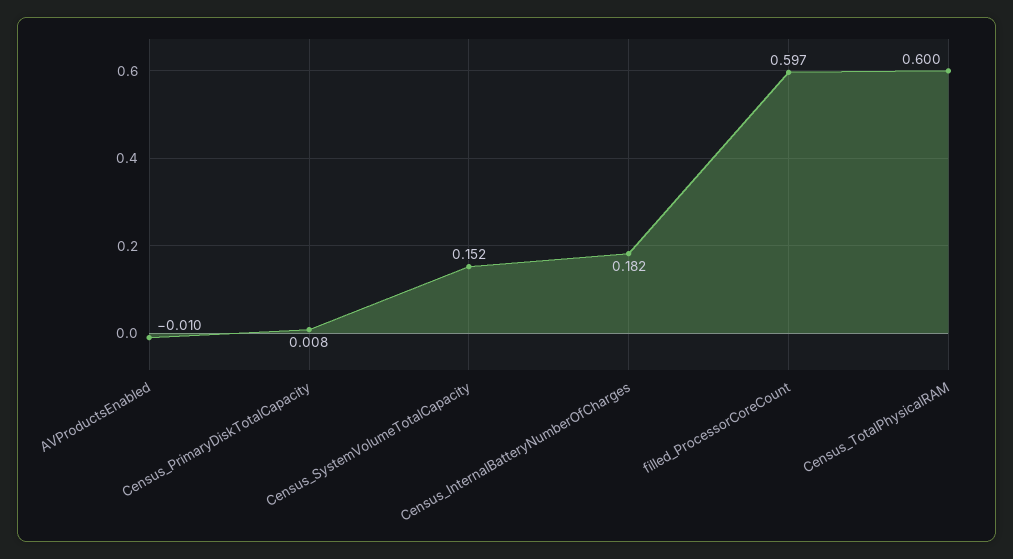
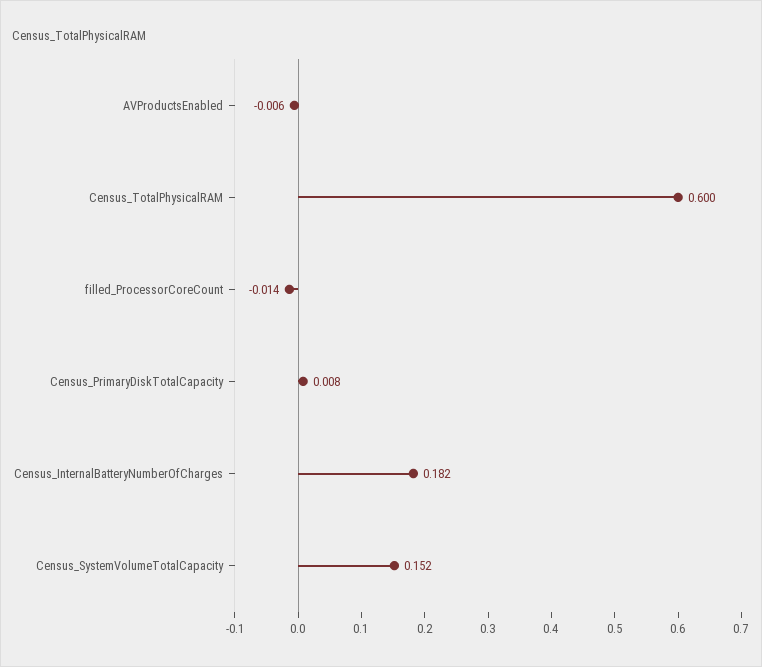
AVProductsEnabled: -0.01 -> -0.006
filled_ProcessorCoreCount: 0.597 -> -0.014

